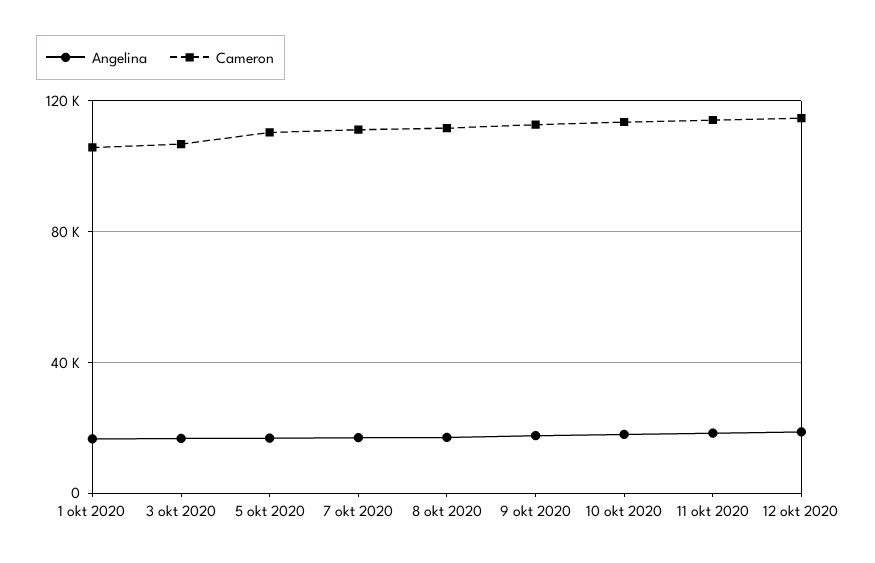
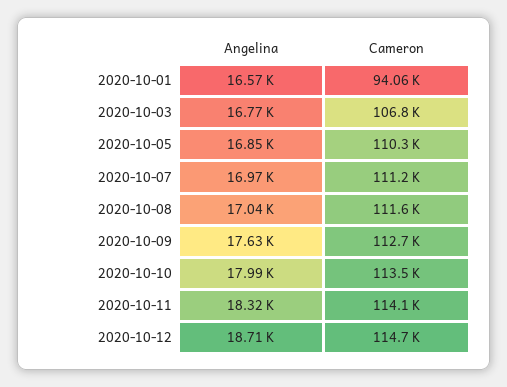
Cameron, 1 okt 2020: 105000 -> 94060

